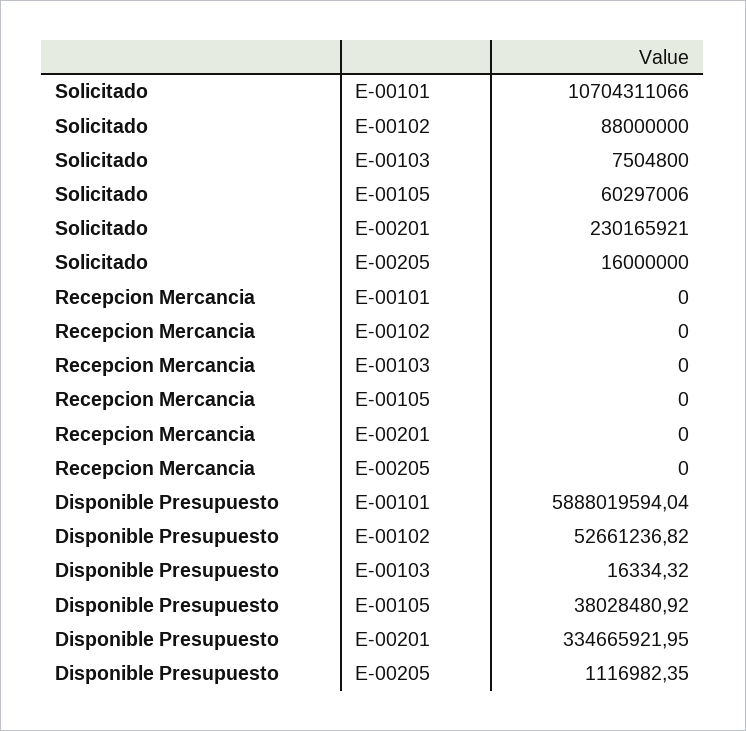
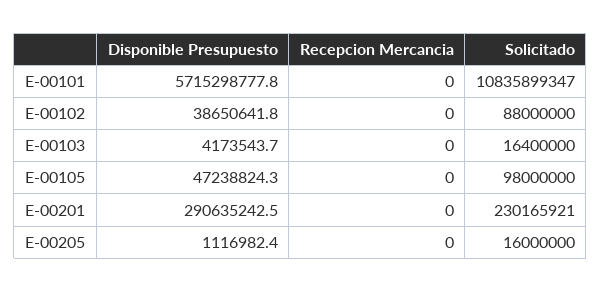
Solicitado, E-00101: 10704311066 -> 10835899347
Solicitado, E-00103: 7504800 -> 16400000
Solicitado, E-00105: 60297006 -> 98000000
Disponible Presupuesto, E-00101: 5888019594.04 -> 5715298777.8
Disponible Presupuesto, E-00102: 52661236.82 -> 38650641.8
Disponible Presupuesto, E-00103: 16334.32 -> 4173543.7
Disponible Presupuesto, E-00105: 38028480.92 -> 47238824.3
Disponible Presupuesto, E-00201: 334665921.95 -> 290635242.5

